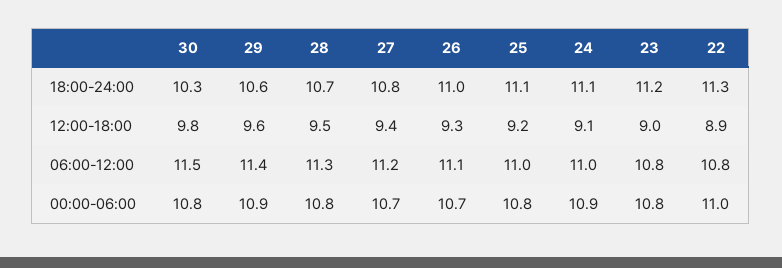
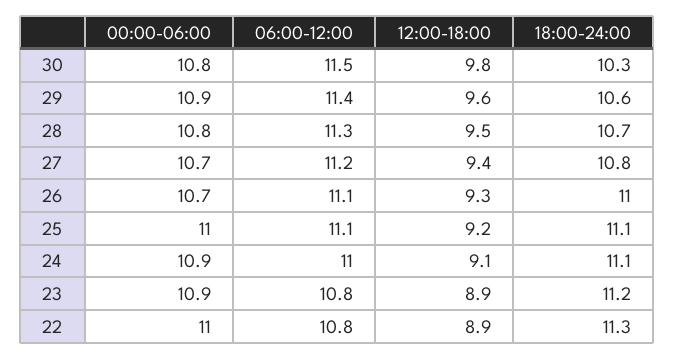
23, 12:00-18:00: 9 -> 8.9
25, 06:00-12:00: 11 -> 11.1
25, 00:00-06:00: 10.8 -> 11
23, 00:00-06:00: 10.8 -> 10.9

